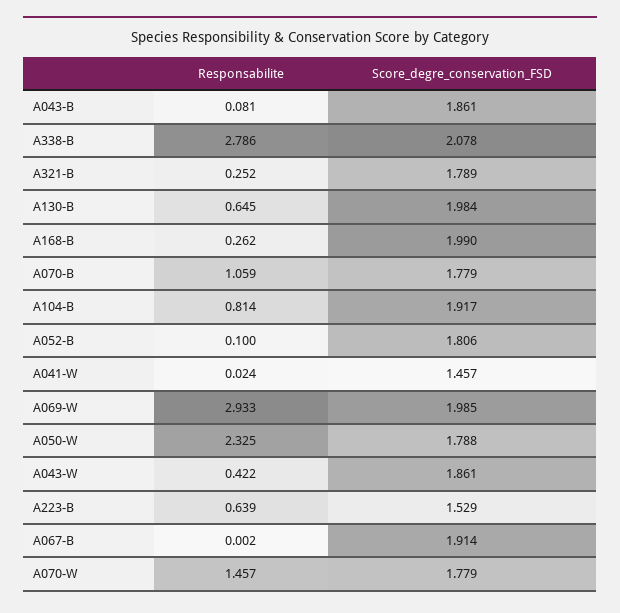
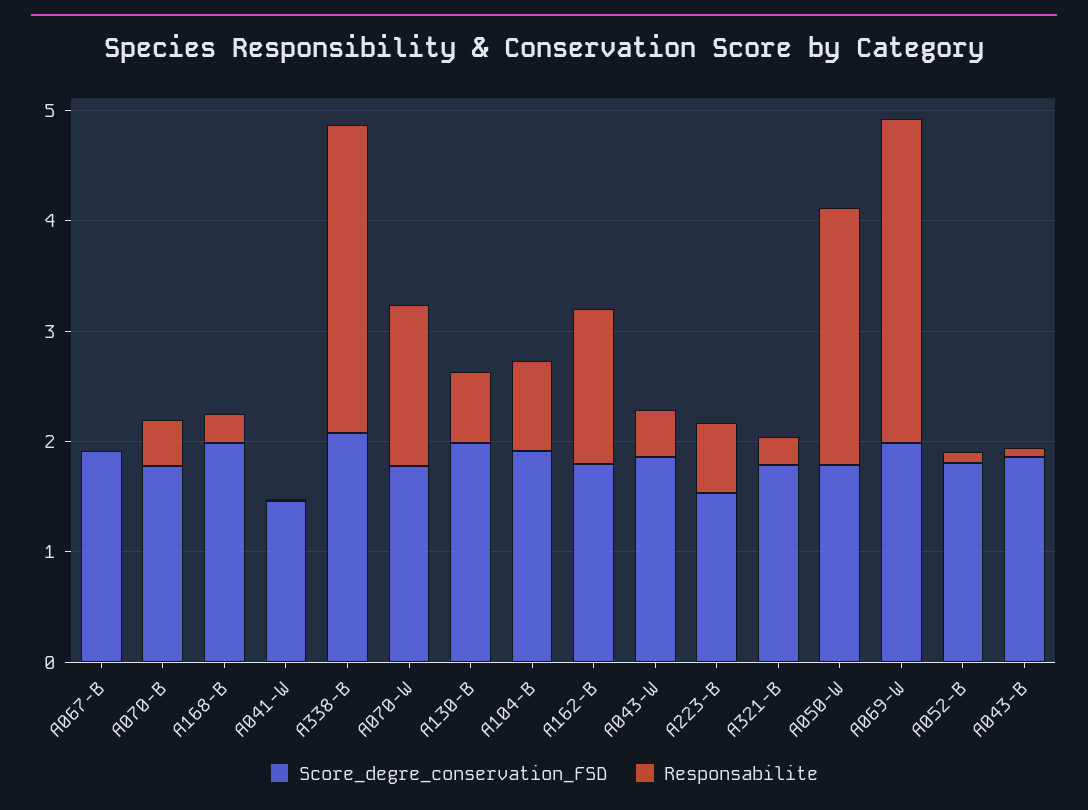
Responsabilite, A070-B: 1.059 -> 0.4
Score_degre_conservation_FSD, A162-B: none -> 1.8
Responsabilite, A162-B: none -> 1.4

